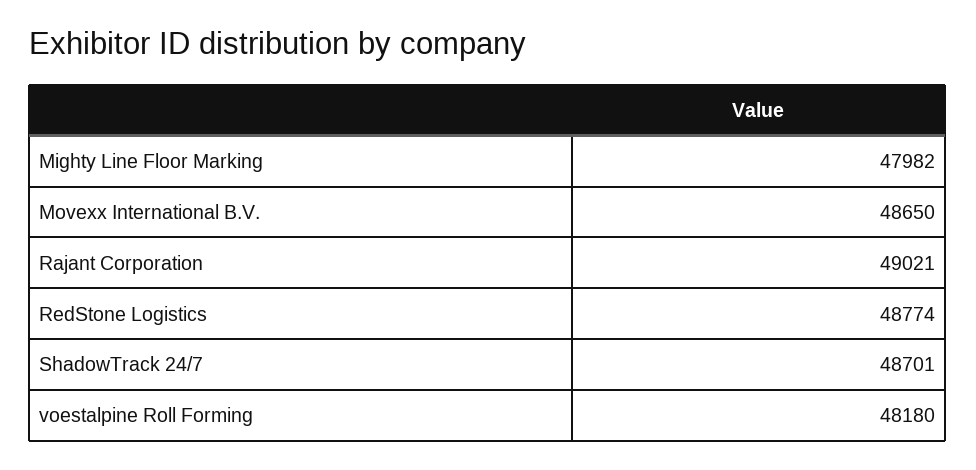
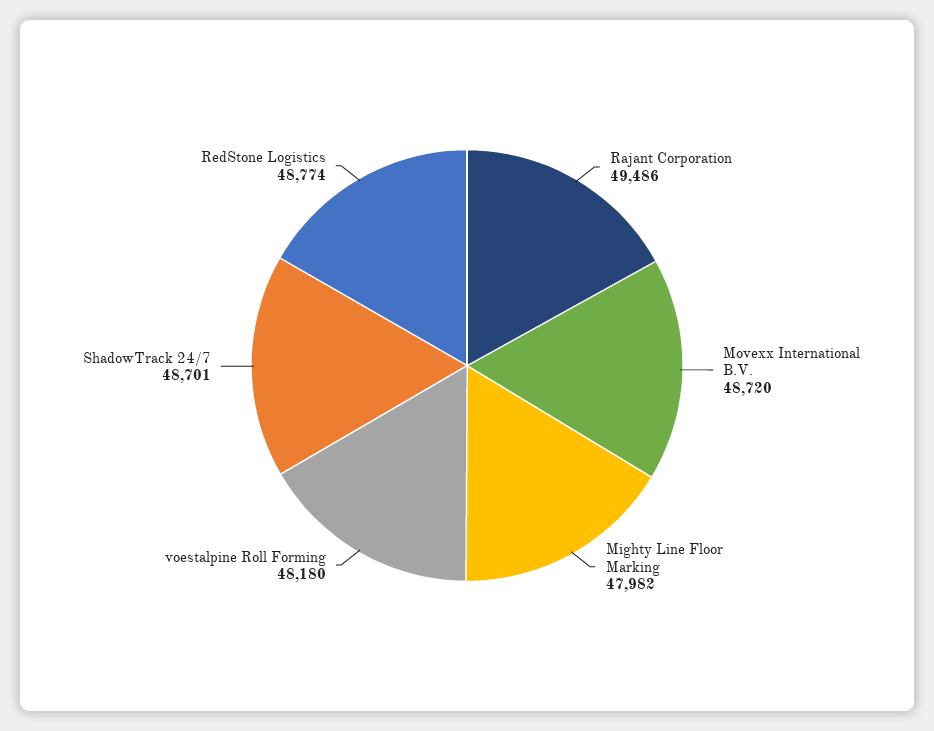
Movexx International B.V.: 48650 -> 48720
Rajant Corporation: 49021 -> 49486

